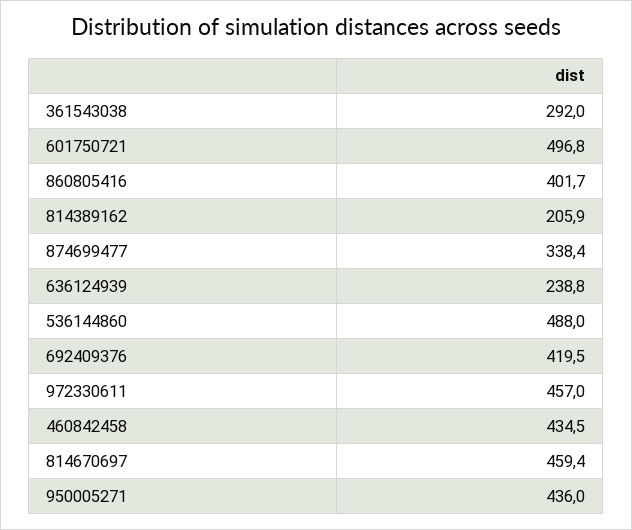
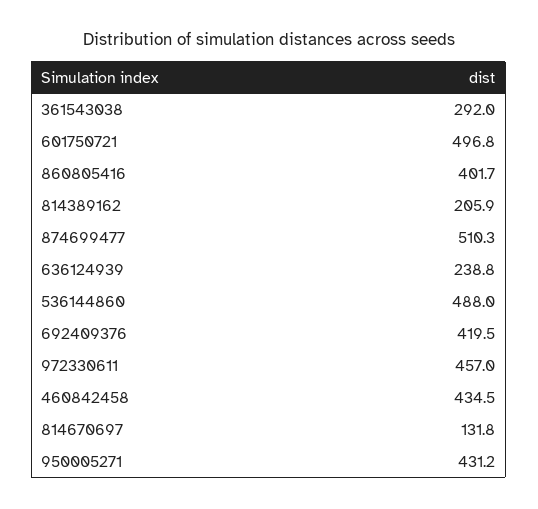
874699477: 338.4 -> 510.3
814670697: 459.4 -> 131.8
950005271: 436 -> 431.2

